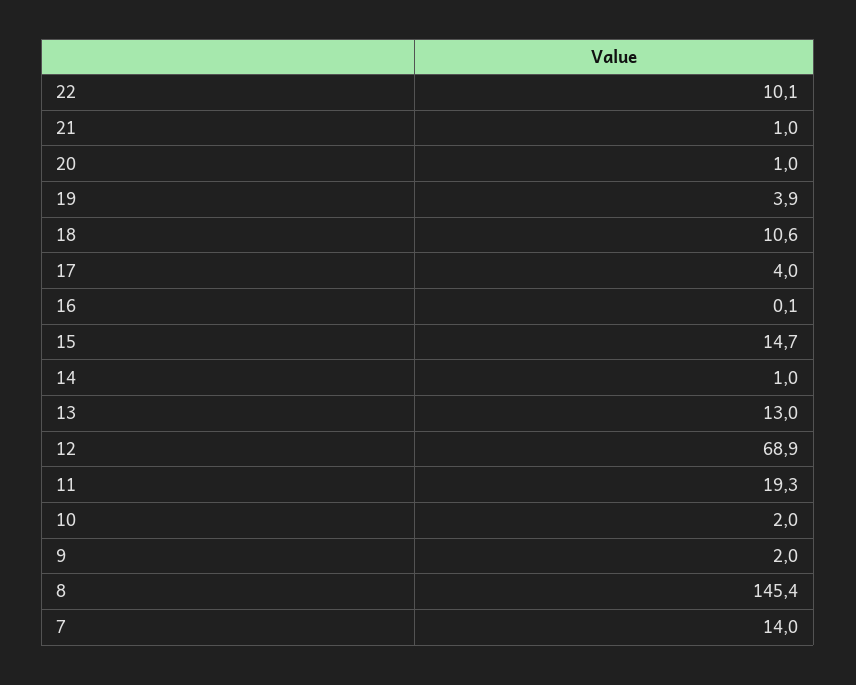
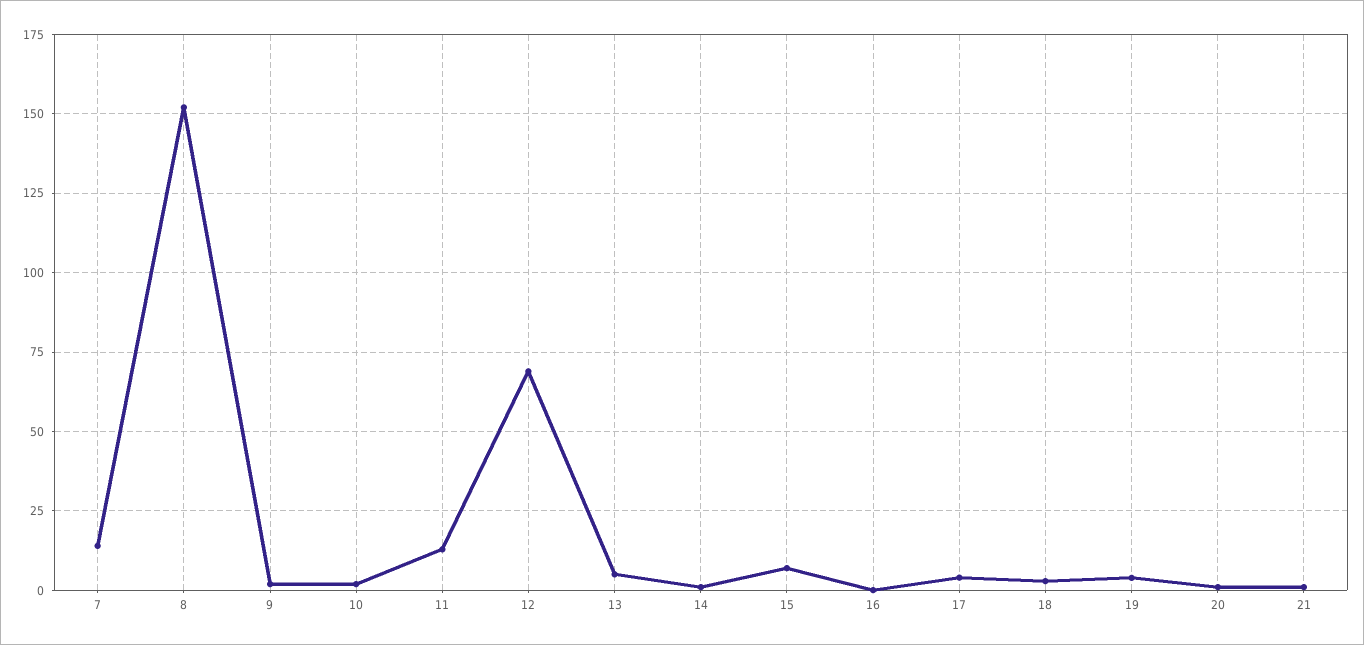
22: 10.1 -> none
18: 10.6 -> 2.5
15: 14.7 -> 7.5
13: 13 -> 5
11: 19.3 -> 12.5
8: 145.4 -> 152.5

